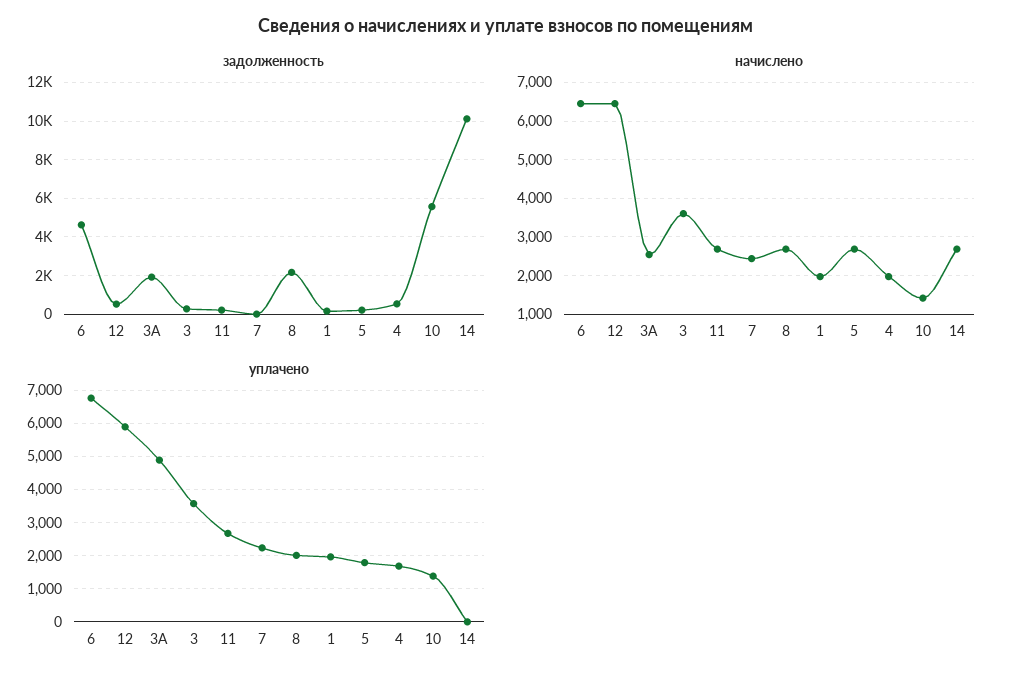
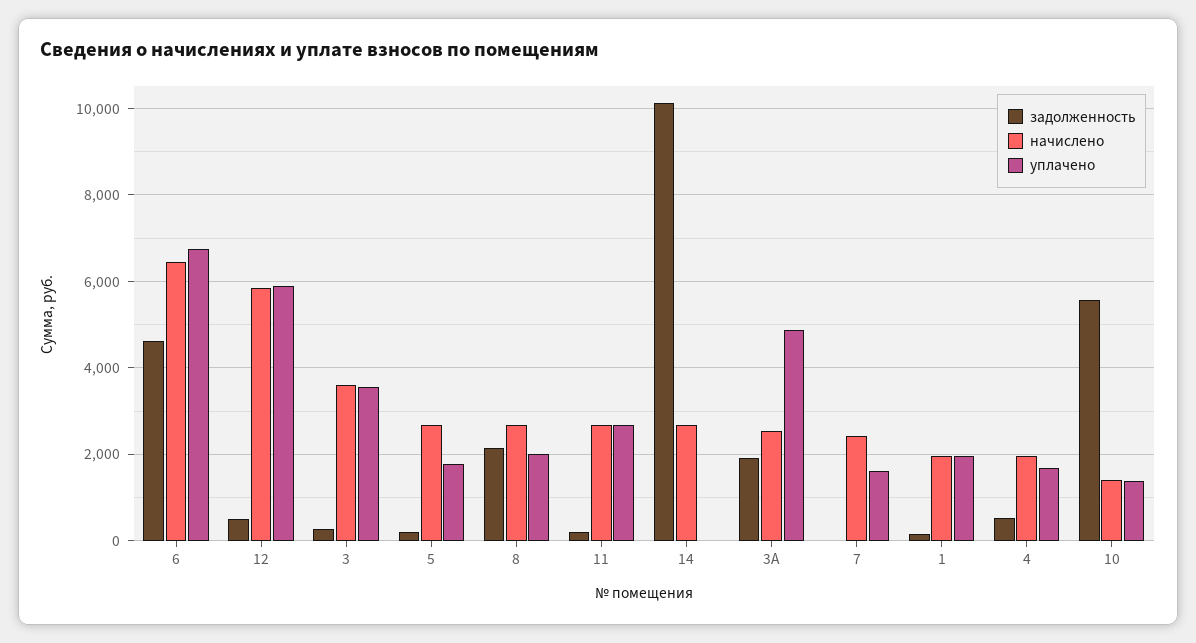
начислено, 12: 6400 -> 5800
уплачено, 7: 2200 -> 1600

